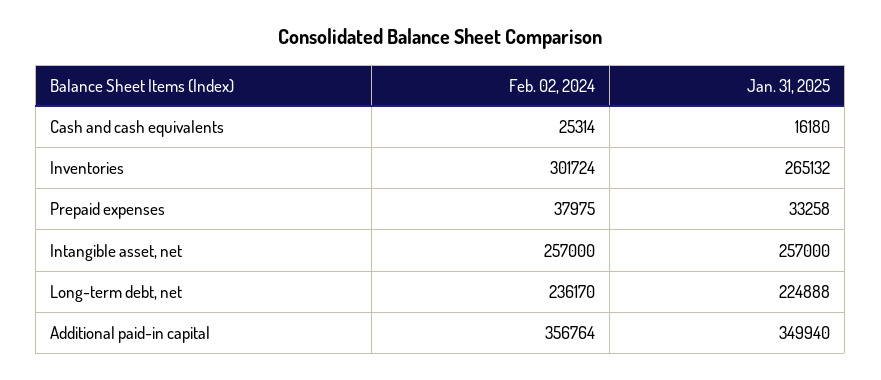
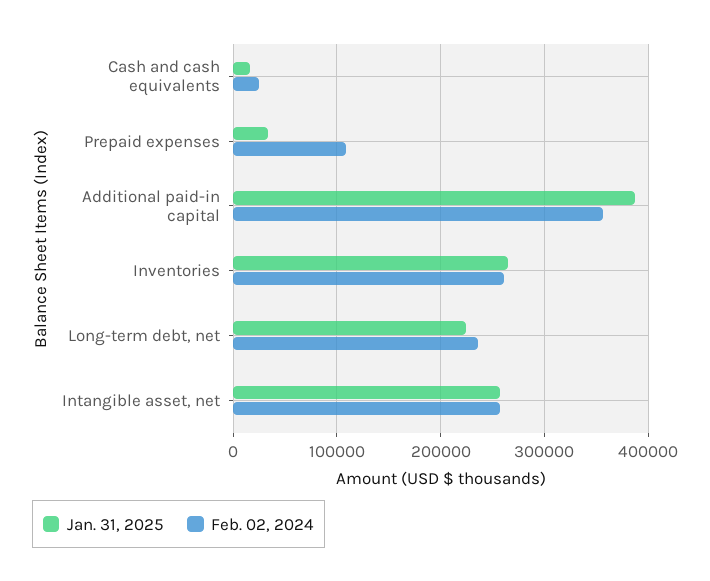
Feb. 02, 2024, Inventories: 301724 -> 260000
Feb. 02, 2024, Prepaid expenses: 37975 -> 110000
Jan. 31, 2025, Additional paid-in capital: 349940 -> 390000

